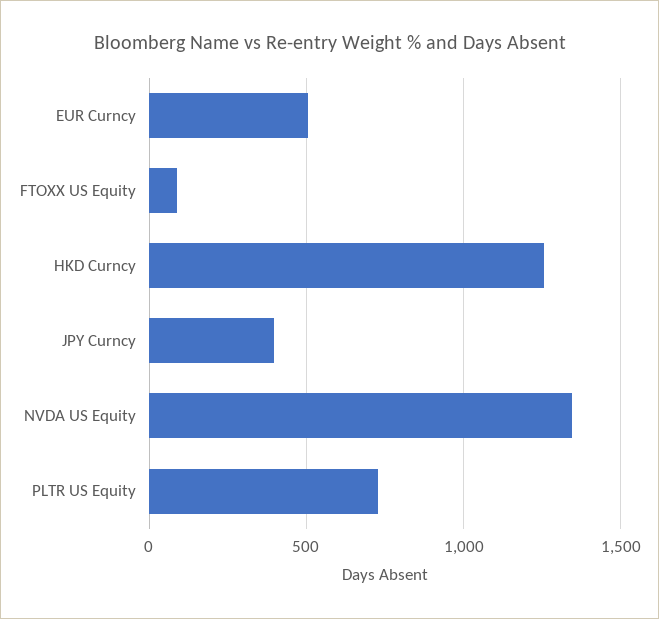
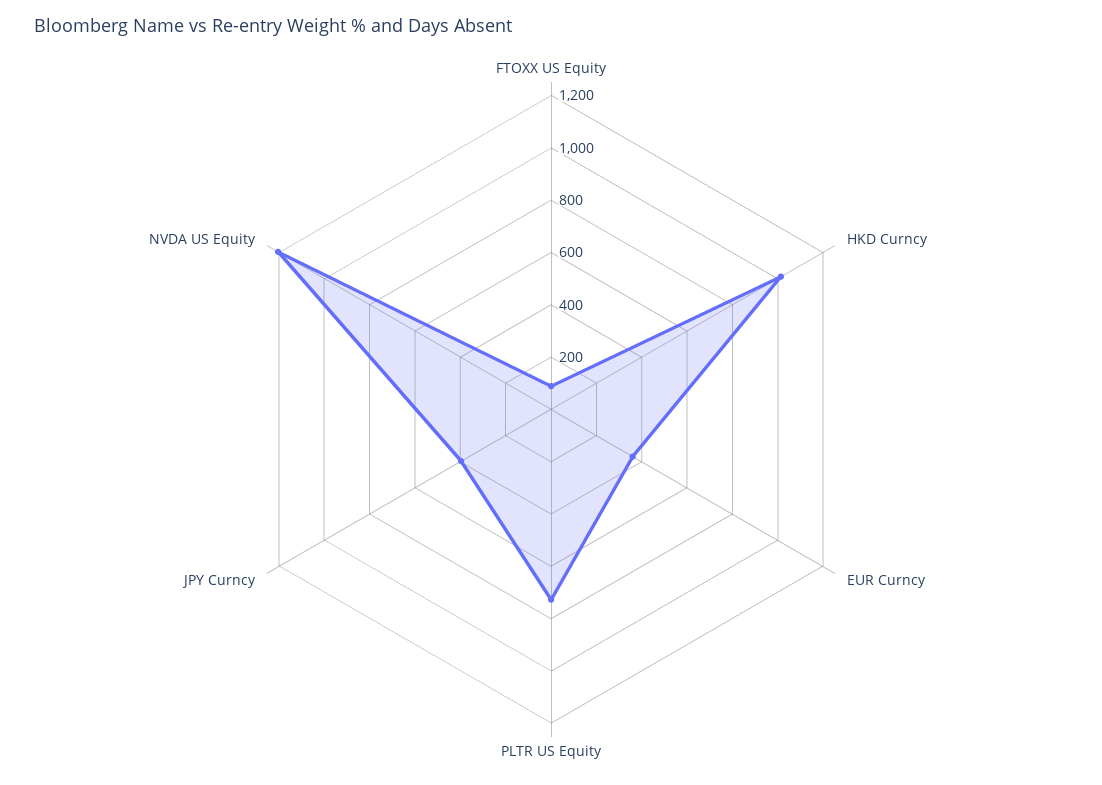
EUR Curncy: 500 -> 350
HKD Curncy: 1250 -> 1000
NVDA US Equity: 1350 -> 1200

